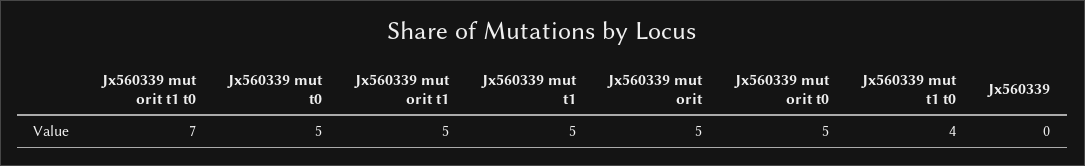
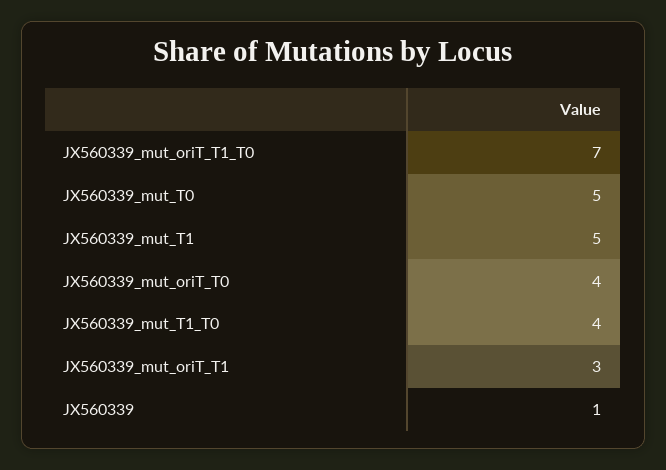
Jx560339 mut orit t1: 5 -> 3
Jx560339 mut orit: 5 -> none
Jx560339 mut orit t0: 5 -> 4
Jx560339: 0 -> 1

